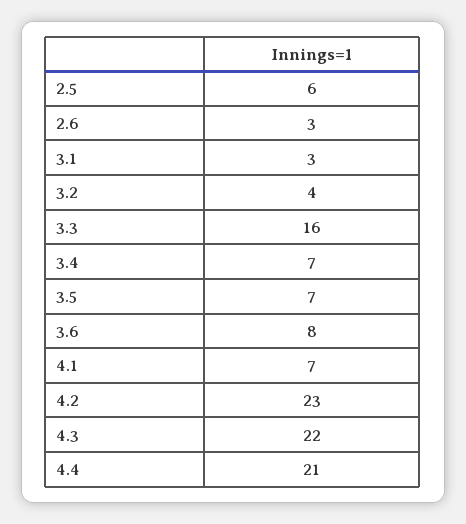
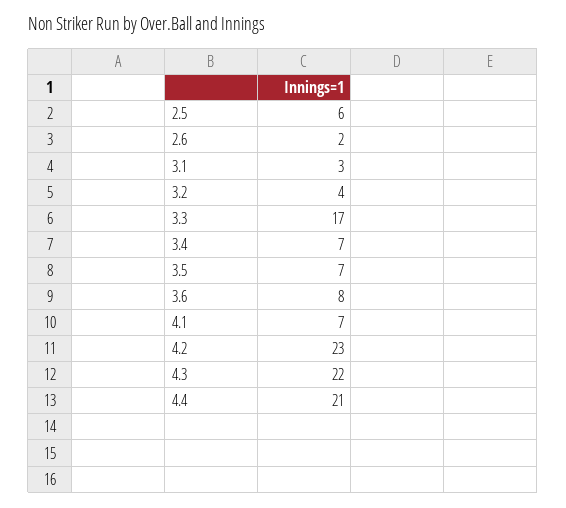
2.6: 3 -> 2
3.3: 16 -> 17

